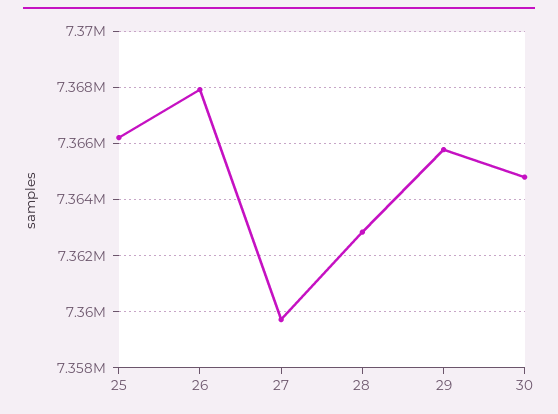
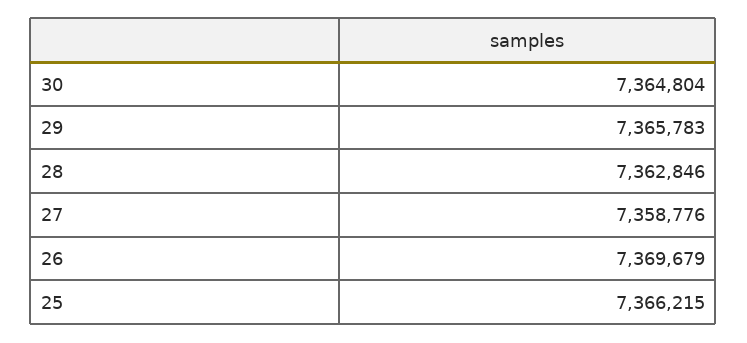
26: 7368000 -> 7369679
27: 7359750 -> 7358776

